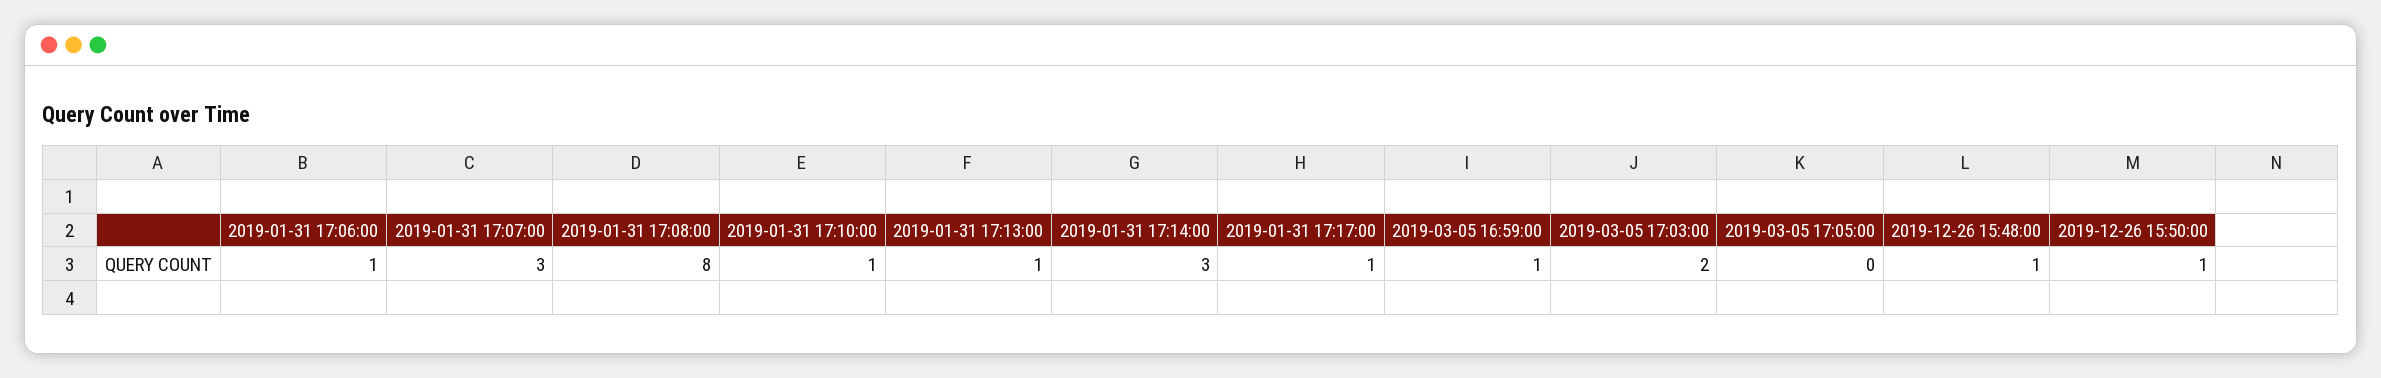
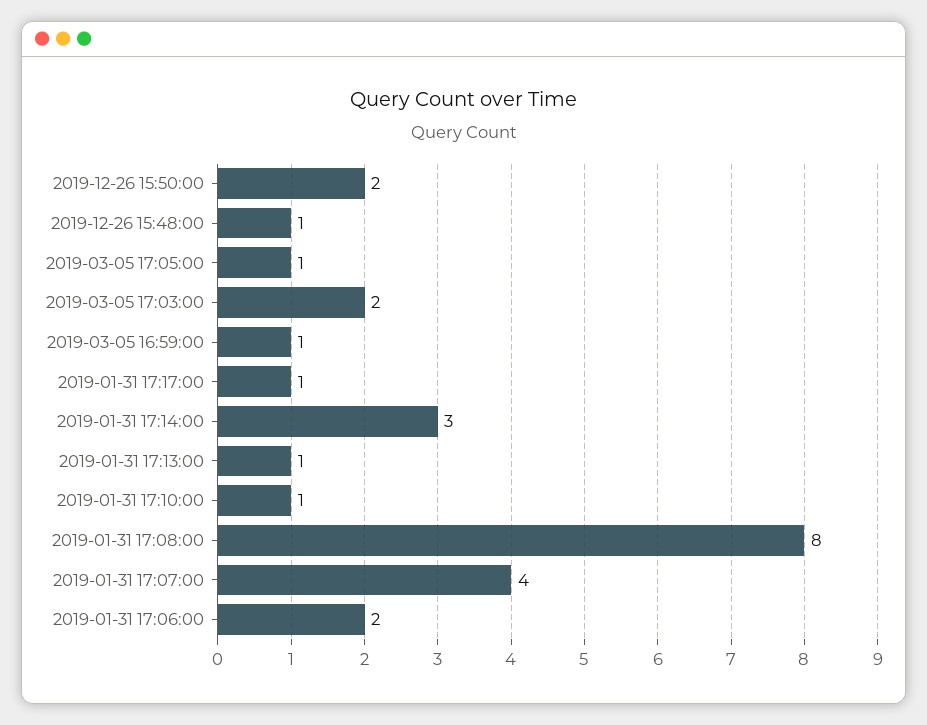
2019-01-31 17:06:00: 1 -> 2
2019-01-31 17:07:00: 3 -> 4
2019-03-05 17:05:00: 0 -> 1
2019-12-26 15:50:00: 1 -> 2

